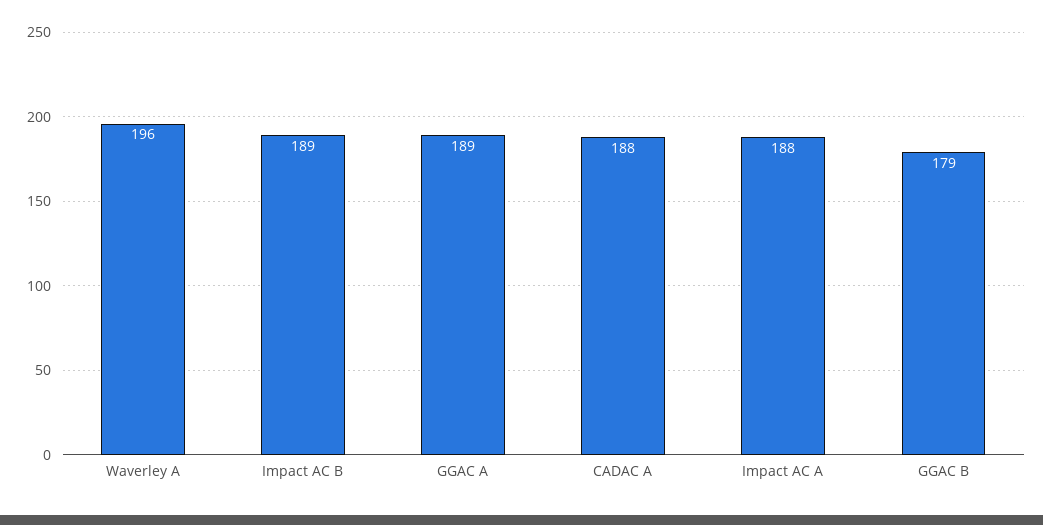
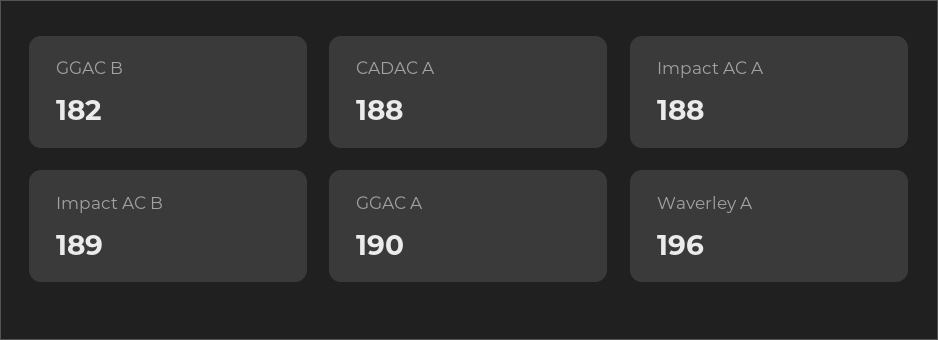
GGAC A: 189 -> 190
GGAC B: 179 -> 182

